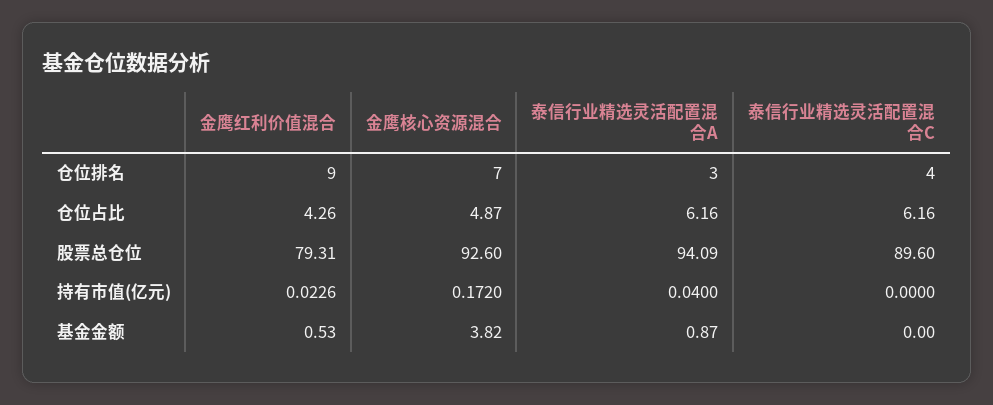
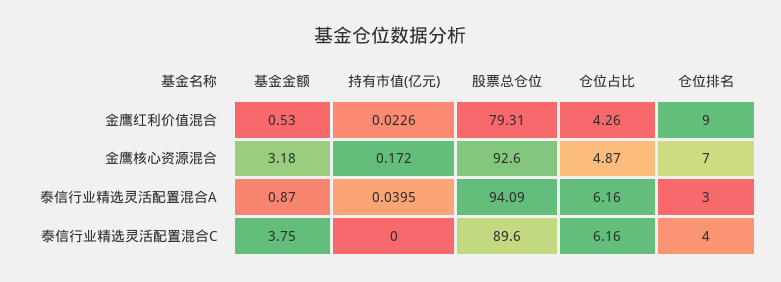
泰信行业精选灵活配置混合A, 持有市值(亿元): 0.04 -> 0.0395
金鹰核心资源混合, 基金金额: 3.82 -> 3.18
泰信行业精选灵活配置混合C, 基金金额: 0 -> 3.75

